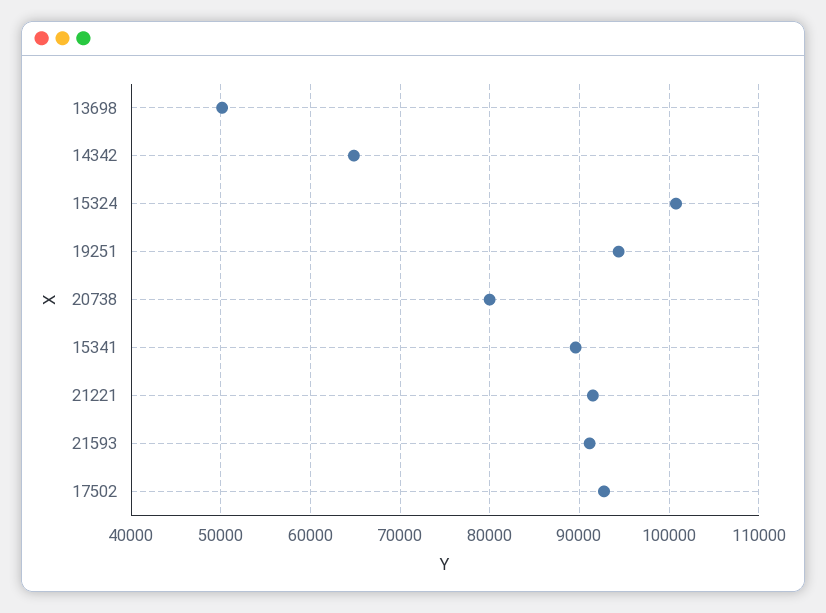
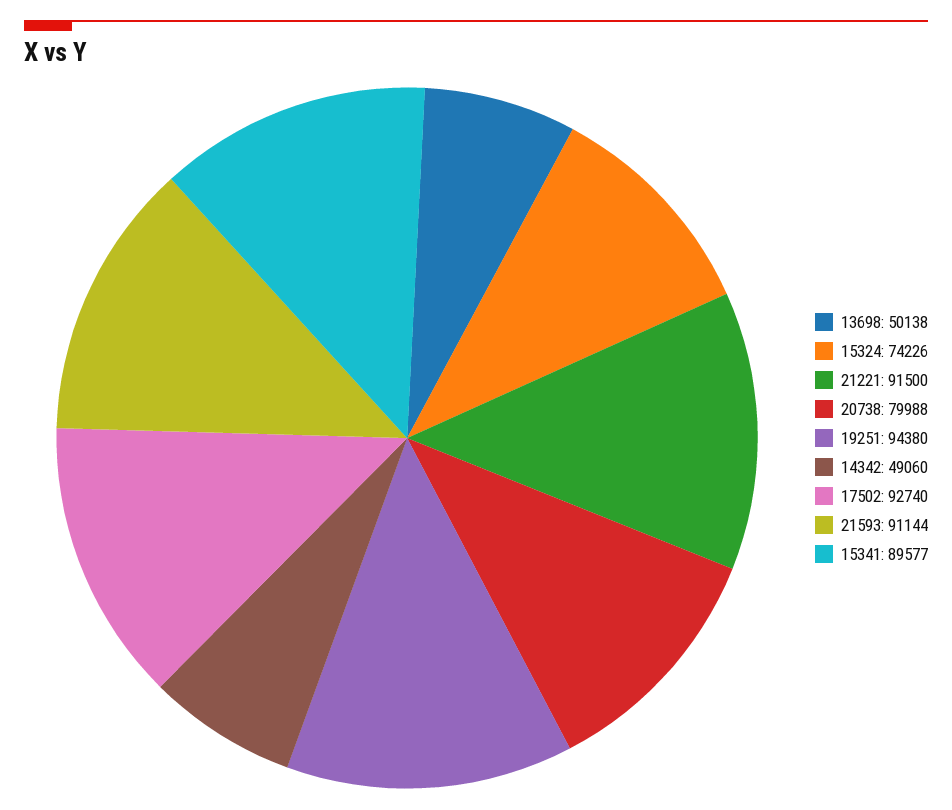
14342: 65000 -> 49060
15324: 101000 -> 74226

